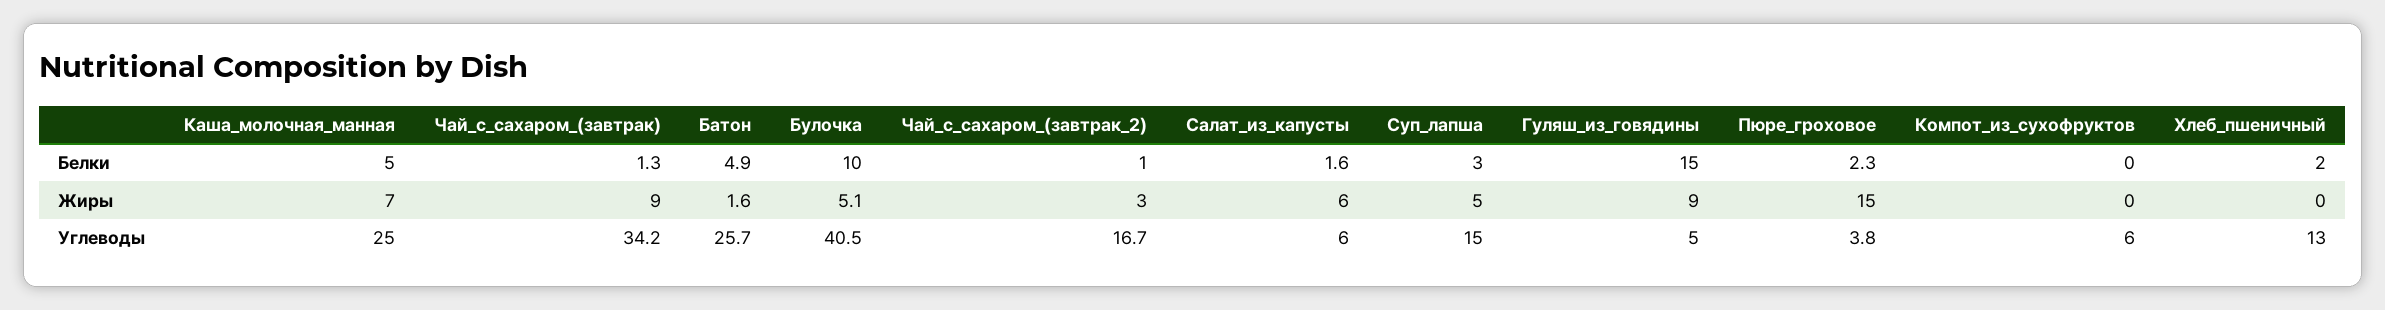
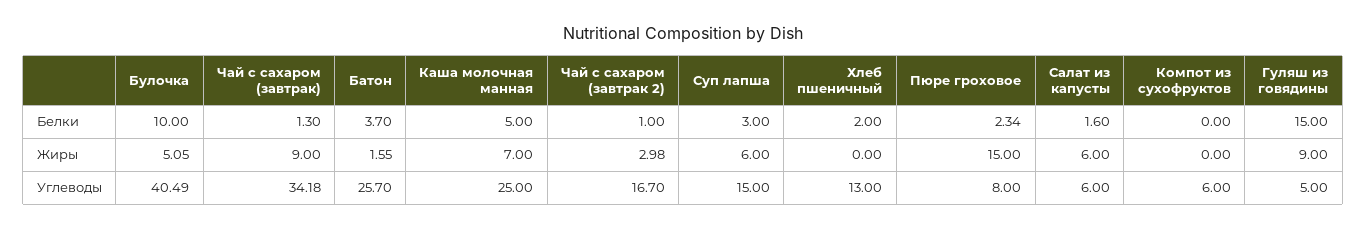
Батон, Белки: 4.9 -> 3.7
Суп_лапша, Жиры: 5 -> 6
Пюре_гроховое, Углеводы: 3.8 -> 8

